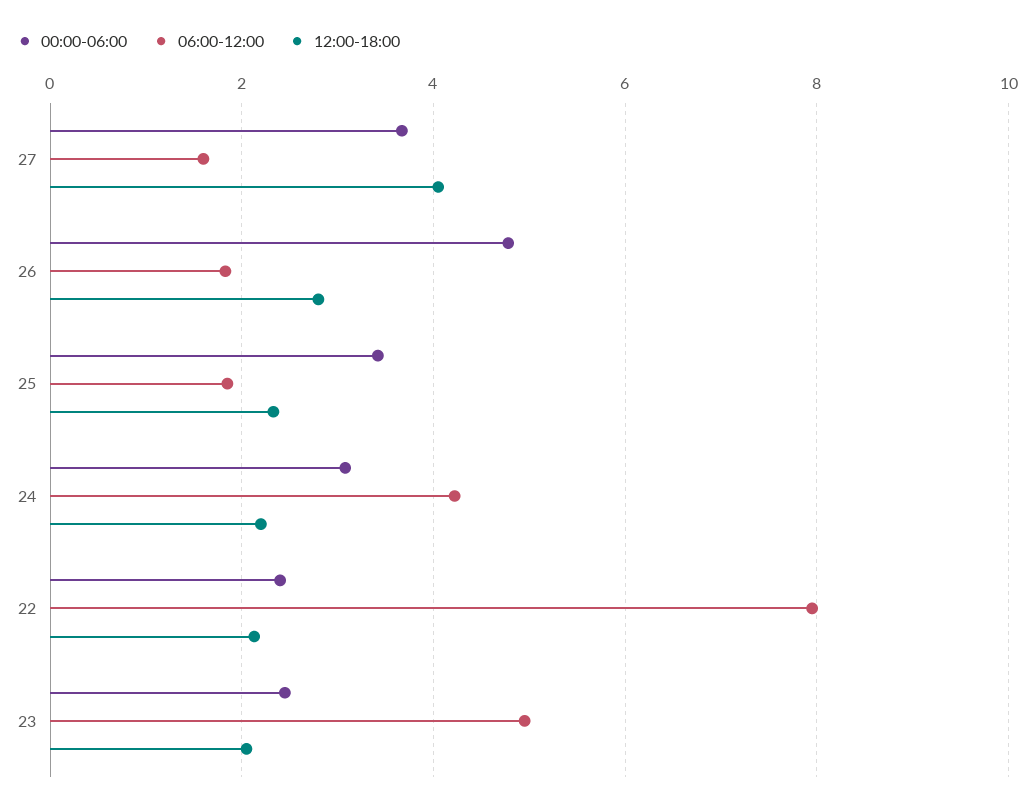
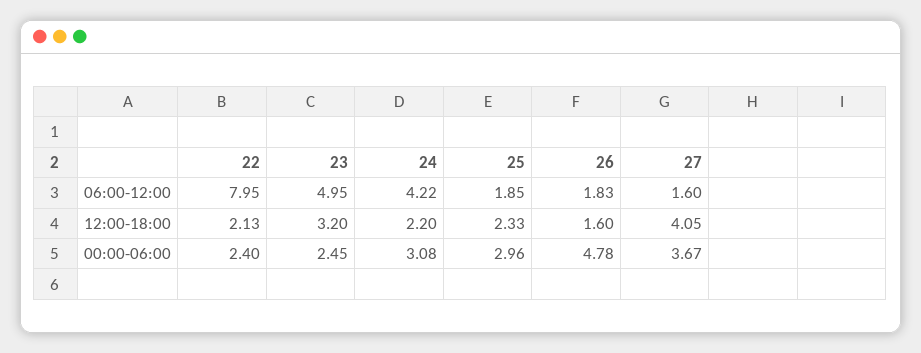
12:00-18:00, 26: 2.8 -> 1.6
00:00-06:00, 25: 3.4 -> 2.96
12:00-18:00, 23: 2 -> 3.2

